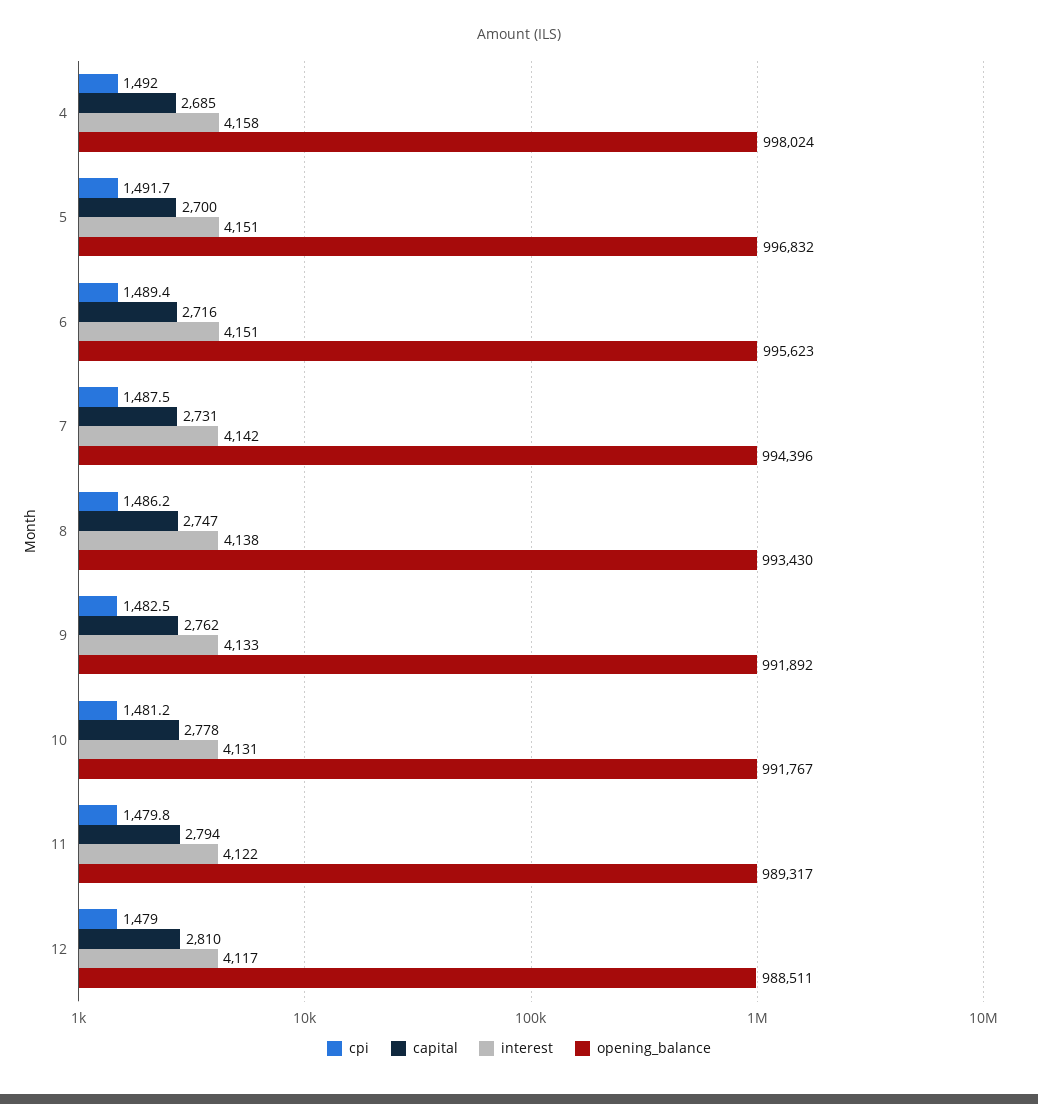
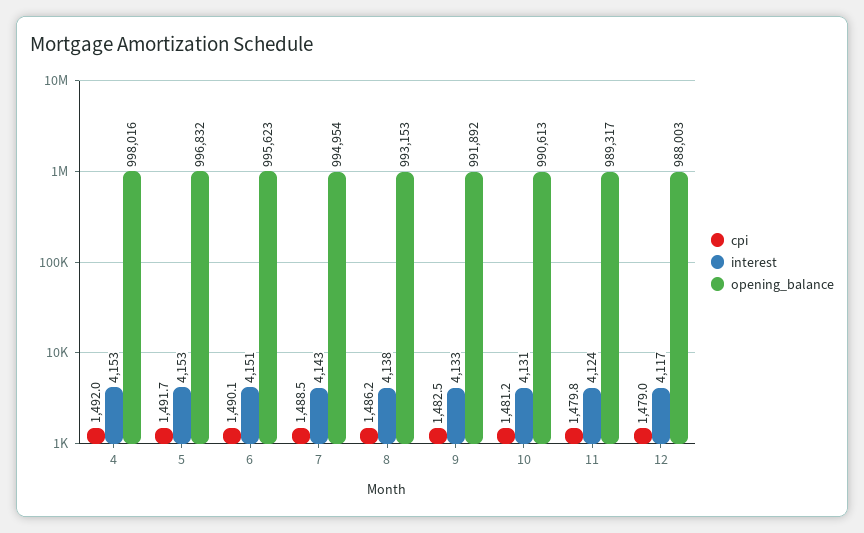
capital, 4: 2685 -> none
interest, 4: 4158 -> 4153
opening_balance, 4: 998024 -> 998016
capital, 5: 2700 -> none
interest, 5: 4151 -> 4153
cpi, 6: 1489.4 -> 1490.1
capital, 6: 2716 -> none
cpi, 7: 1487.5 -> 1488.5
capital, 7: 2731 -> none
interest, 7: 4142 -> 4143
opening_balance, 7: 994396 -> 994954
capital, 8: 2747 -> none
opening_balance, 8: 993430 -> 993153
capital, 9: 2762 -> none
capital, 10: 2778 -> none
opening_balance, 10: 991767 -> 990613
capital, 11: 2794 -> none
interest, 11: 4122 -> 4124
capital, 12: 2810 -> none
opening_balance, 12: 988511 -> 988003

